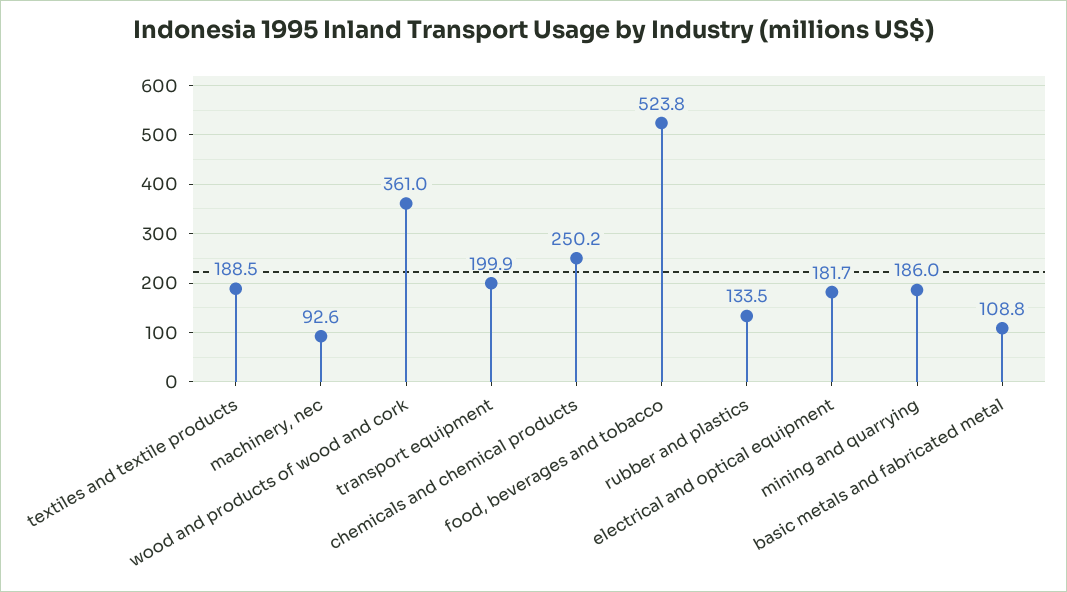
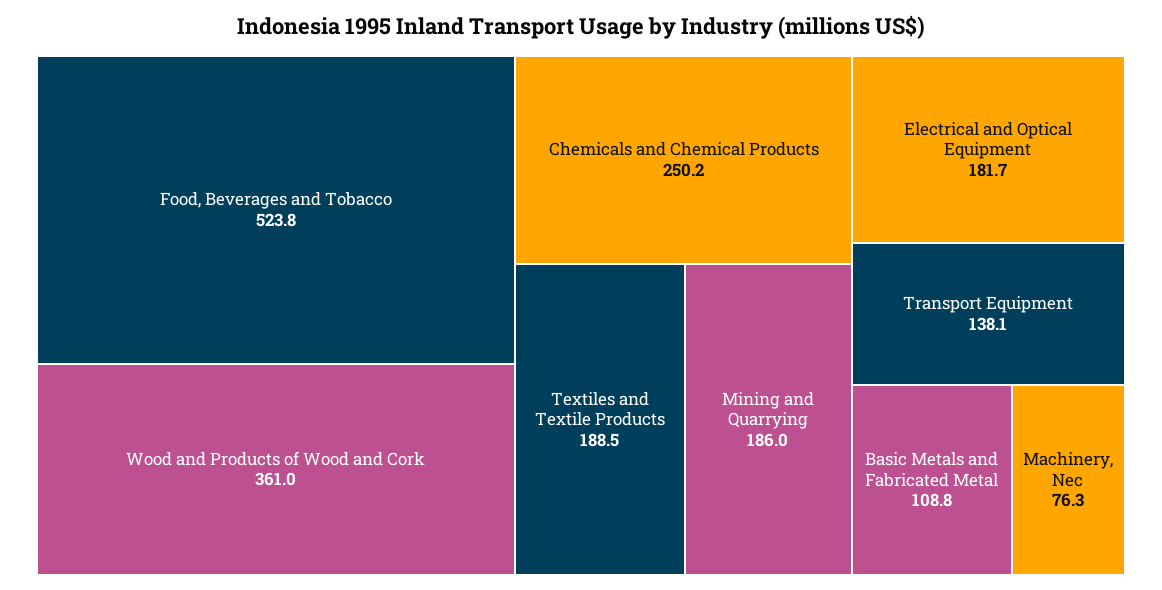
machinery, nec: 92.6 -> 76.3
transport equipment: 199.9 -> 138.1
rubber and plastics: 133.5 -> none

